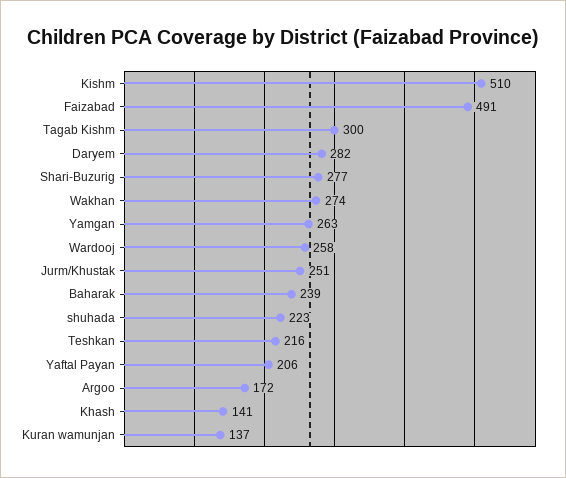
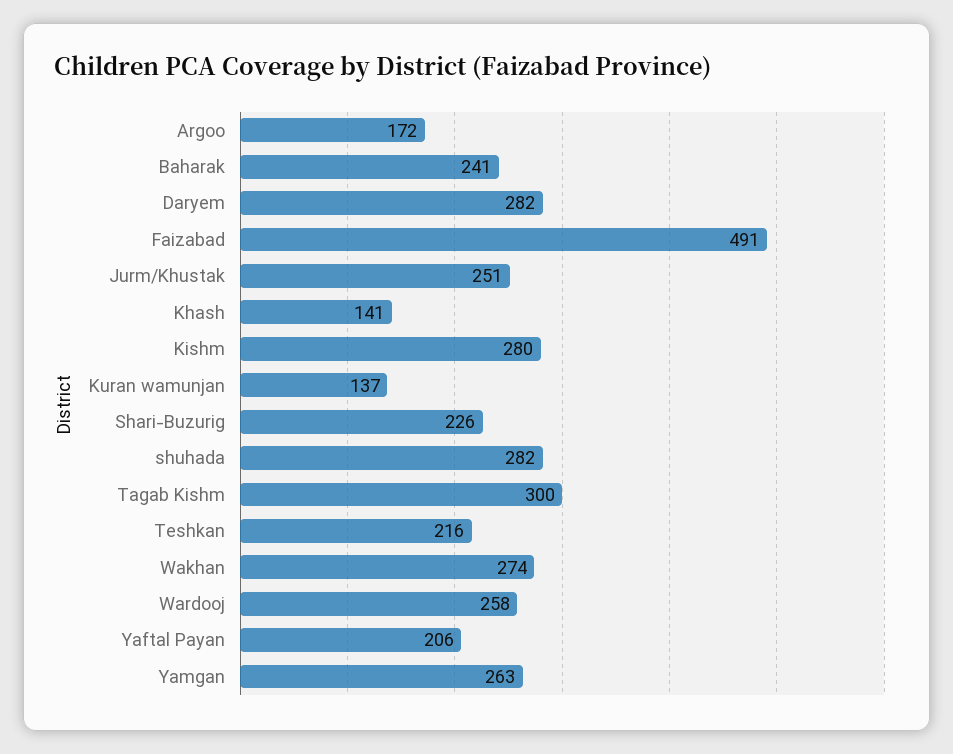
Kishm: 510 -> 280
Shari-Buzurig: 277 -> 226
Baharak: 239 -> 241
shuhada: 223 -> 282

